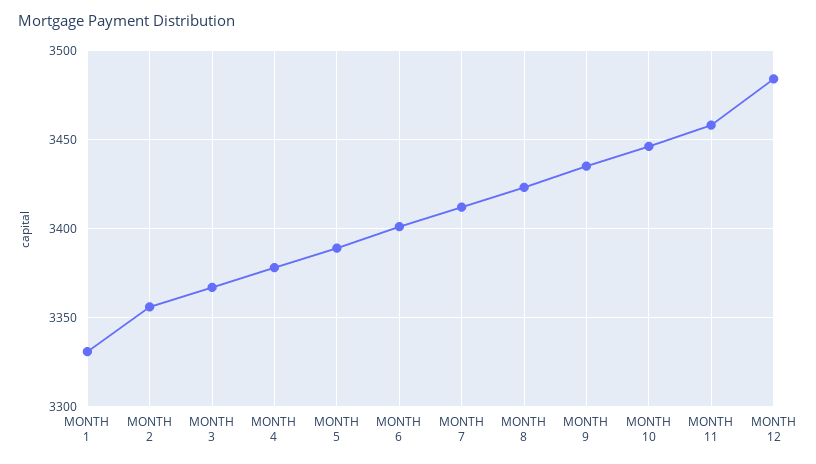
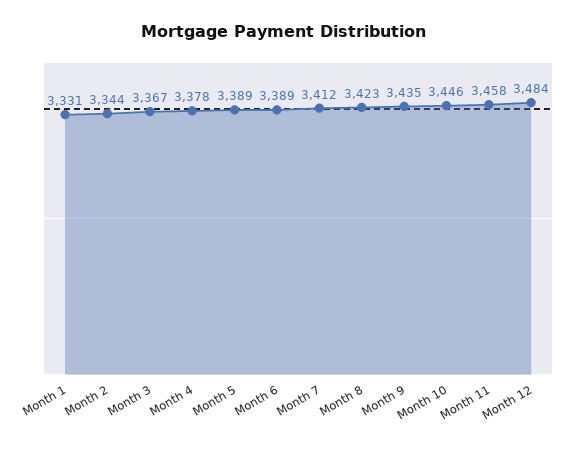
MONTH 2: 3355 -> 3344
MONTH 6: 3400 -> 3389

